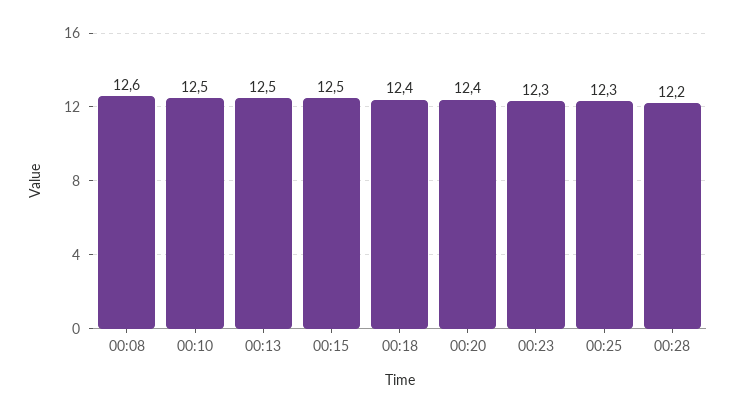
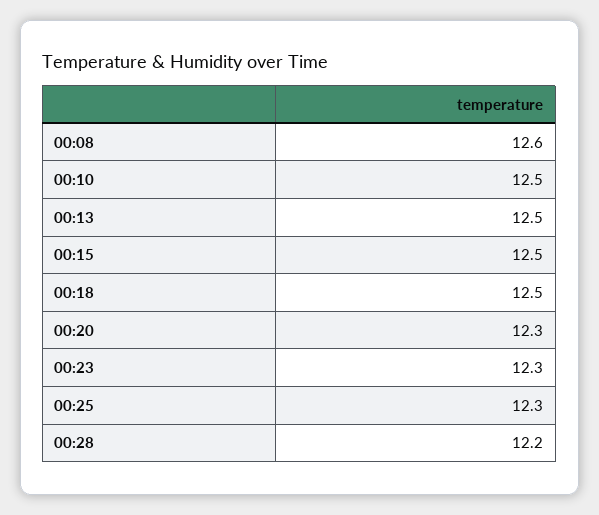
00:18: 12.4 -> 12.5
00:20: 12.4 -> 12.3

